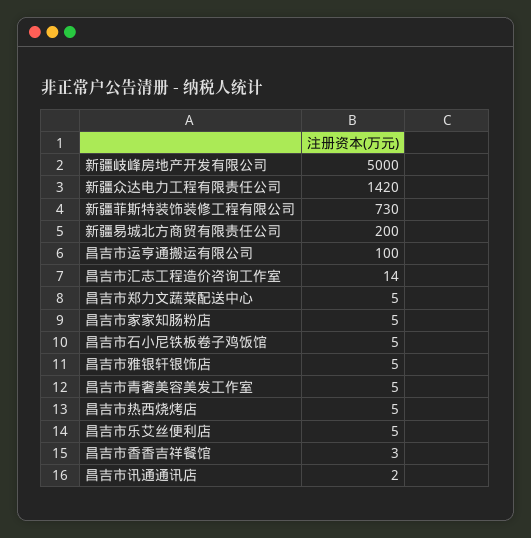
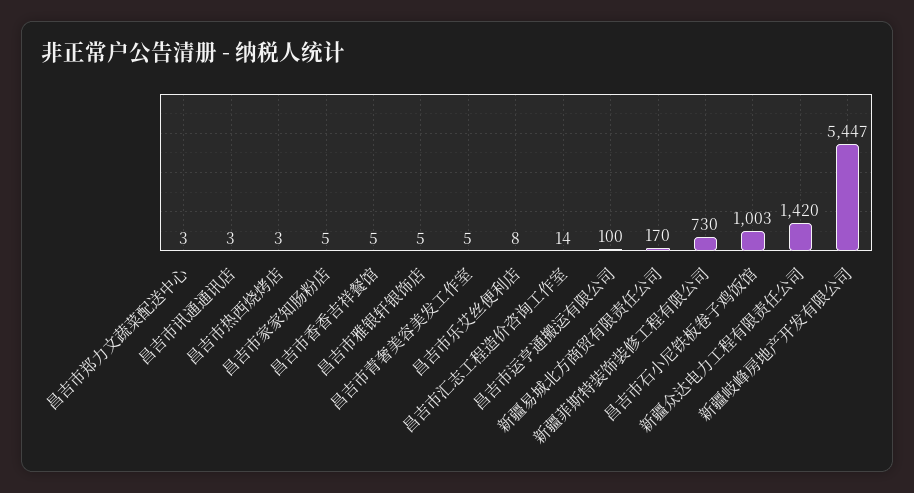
新疆岐峰房地产开发有限公司: 5000 -> 5447
新疆易城北方商贸有限责任公司: 200 -> 170
昌吉市郑力文蔬菜配送中心: 5 -> 3
昌吉市石小尼铁板卷子鸡饭馆: 5 -> 1003
昌吉市热西烧烤店: 5 -> 3
昌吉市乐艾丝便利店: 5 -> 8
昌吉市香香吉祥餐馆: 3 -> 5
昌吉市讯通通讯店: 2 -> 3

